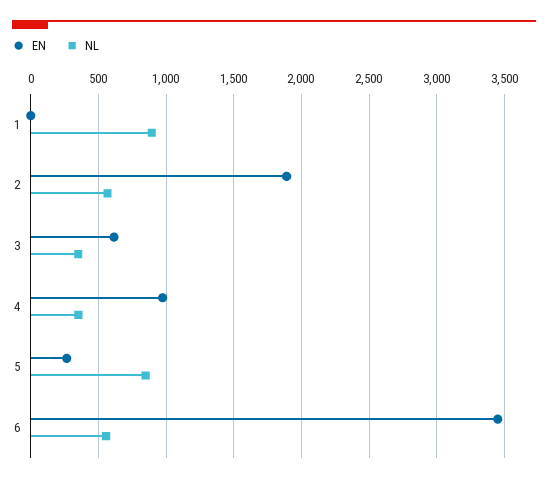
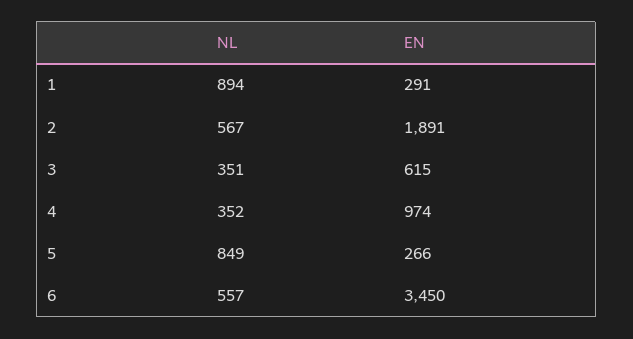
EN, 1: 0 -> 291

